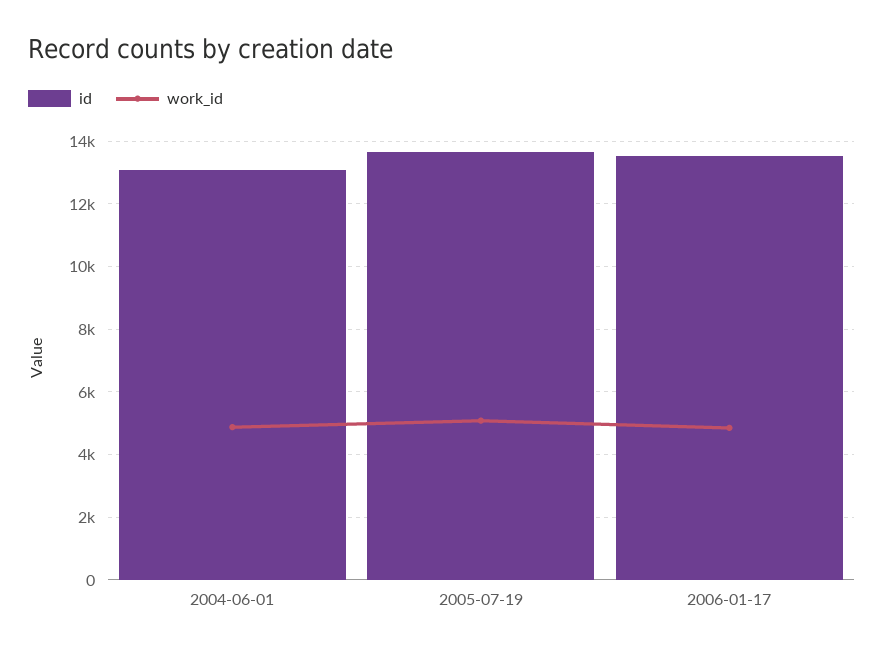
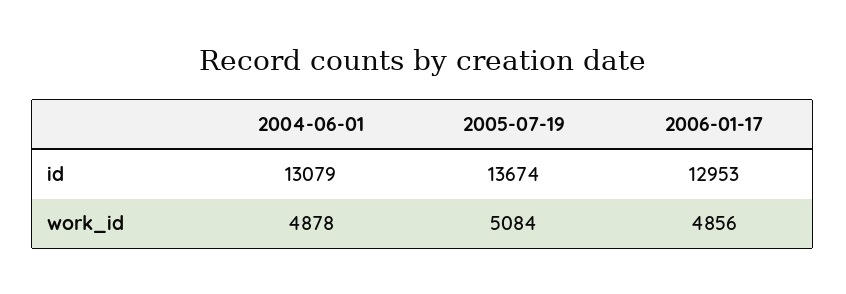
id, 2006-01-17: 13600 -> 12953

